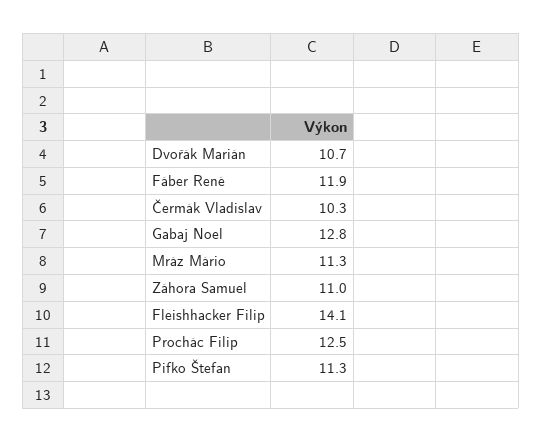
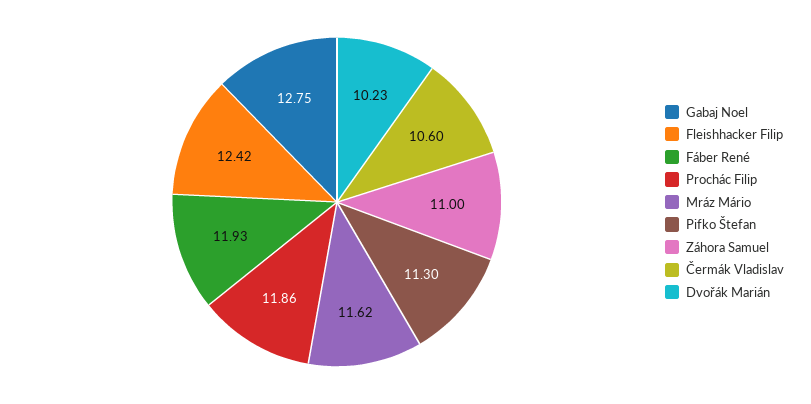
Dvořák Marián: 10.7 -> 10.23
Čermák Vladislav: 10.3 -> 10.6
Mráz Mário: 11.3 -> 11.62
Fleishhacker Filip: 14.1 -> 12.42
Prochác Filip: 12.5 -> 11.86

